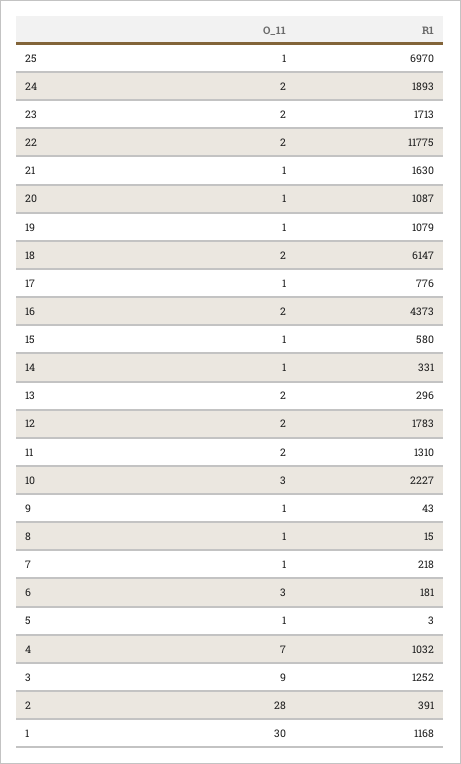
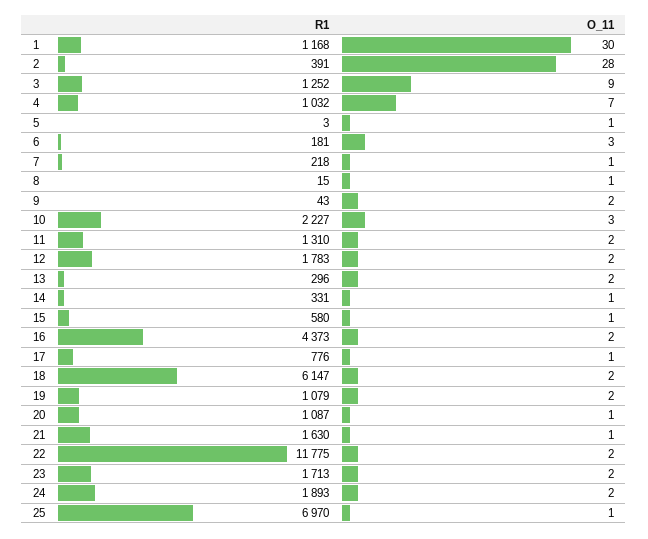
O_11, 19: 1 -> 2
O_11, 9: 1 -> 2

